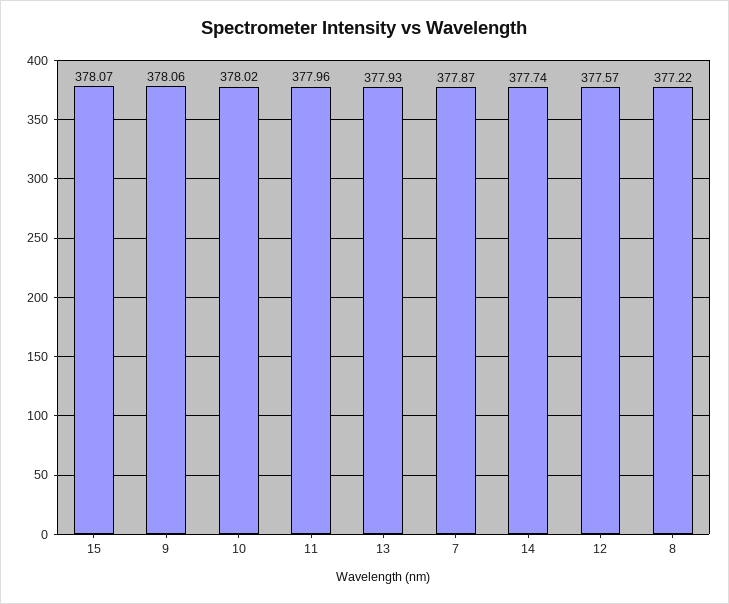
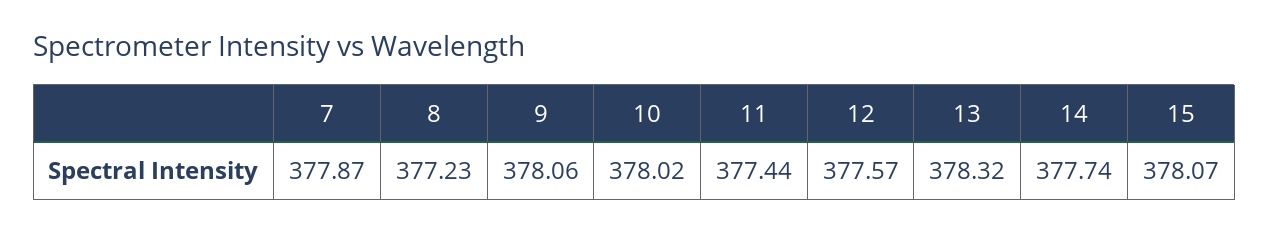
11: 377.96 -> 377.44
13: 377.93 -> 378.32
8: 377.22 -> 377.23

